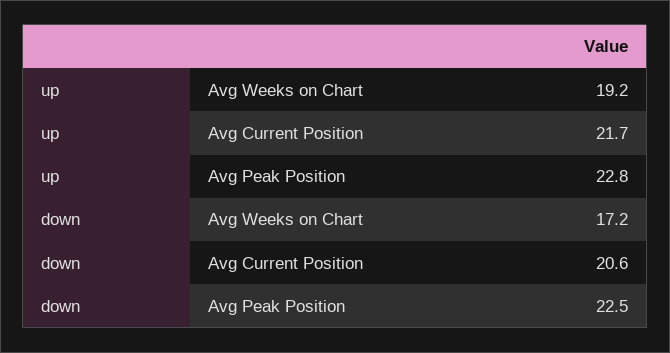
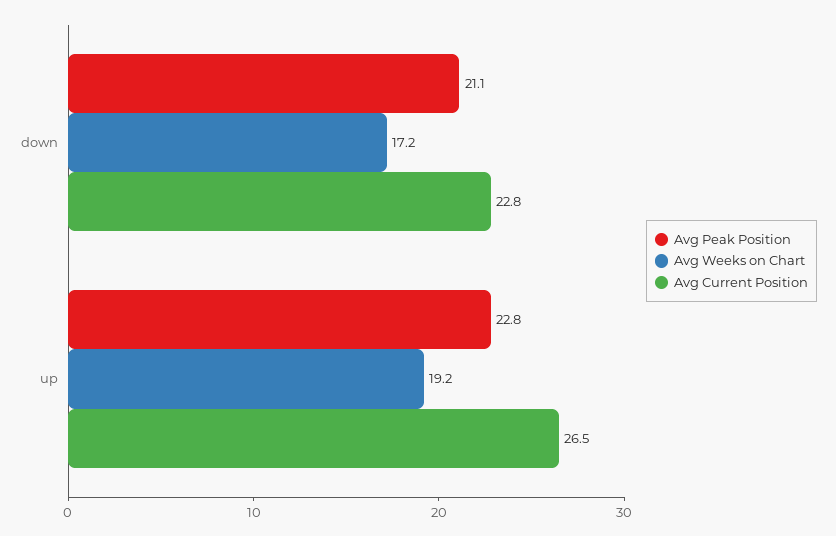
Avg Current Position, up: 21.7 -> 26.5
Avg Current Position, down: 20.6 -> 22.8
Avg Peak Position, down: 22.5 -> 21.1

